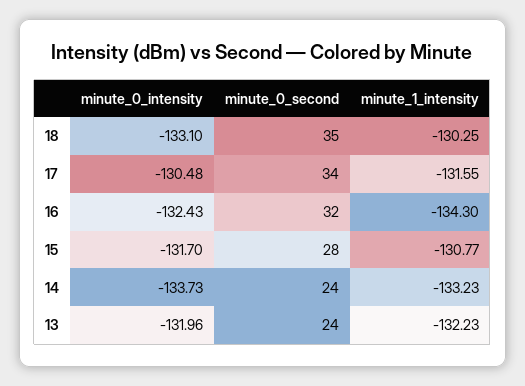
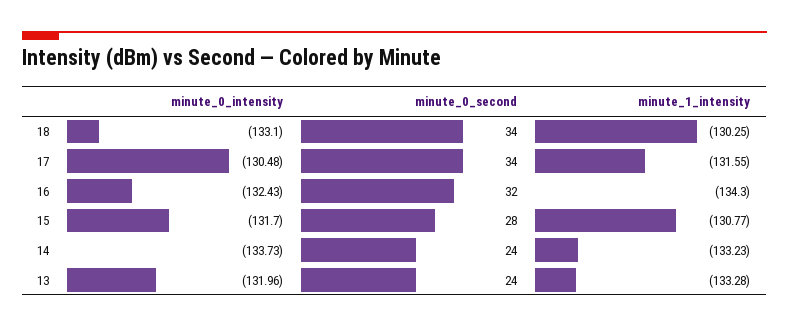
minute_0_second, 18: 35 -> 34
minute_1_intensity, 13: -132.23 -> -133.28

